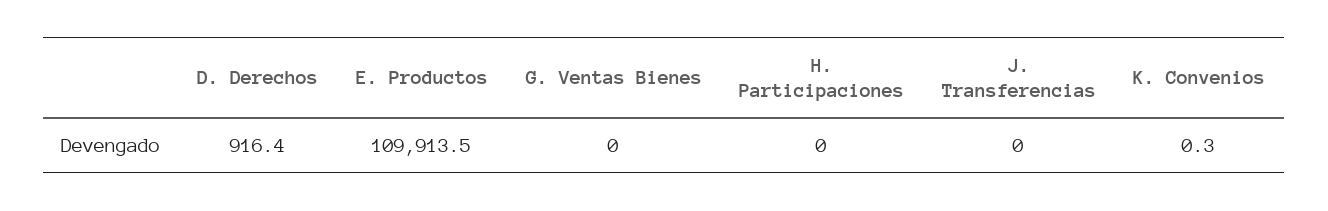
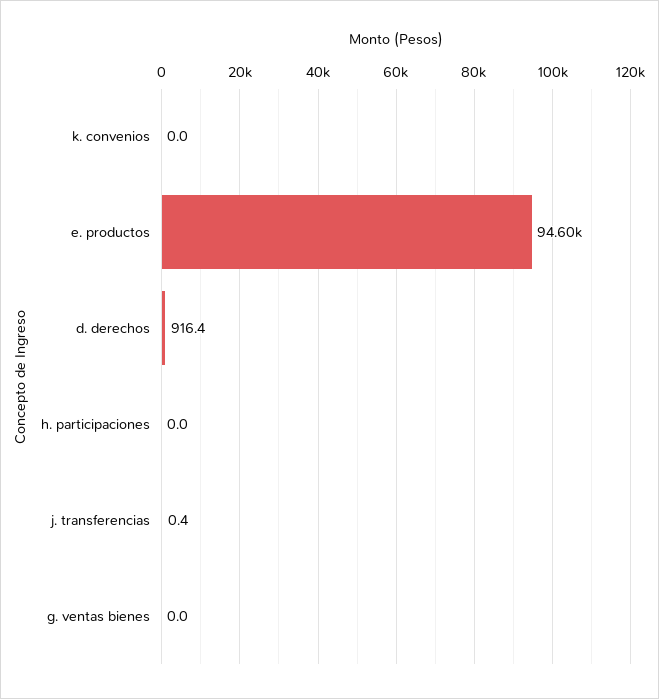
E. Productos: 109913.5 -> 94600
J. Transferencias: 0 -> 0.4
K. Convenios: 0.3 -> 0

